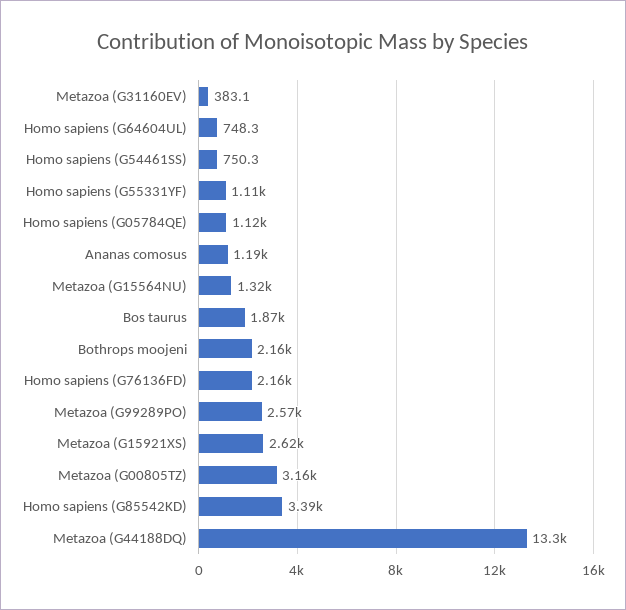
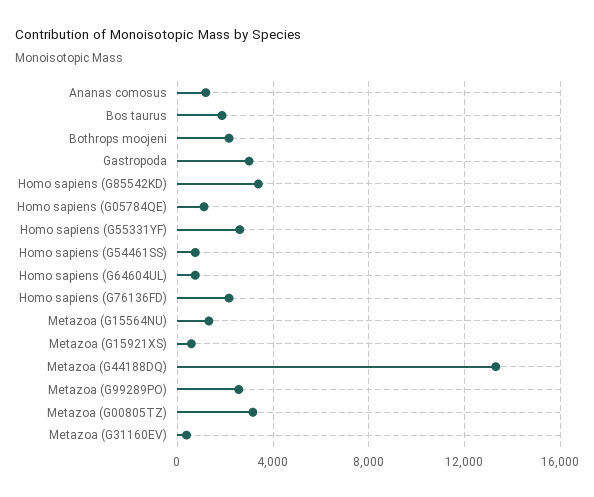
Homo sapiens (G55331YF): 1110 -> 2500
Metazoa (G15921XS): 2620 -> 500
Gastropoda: none -> 3000

